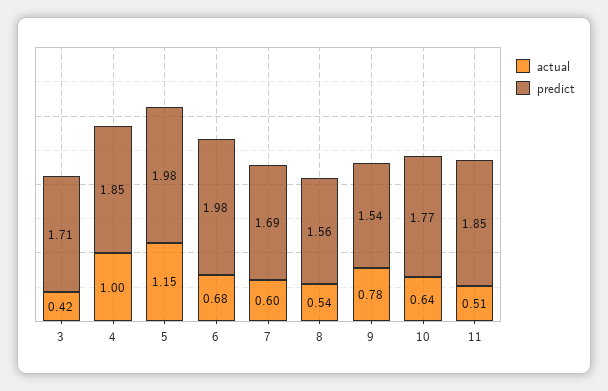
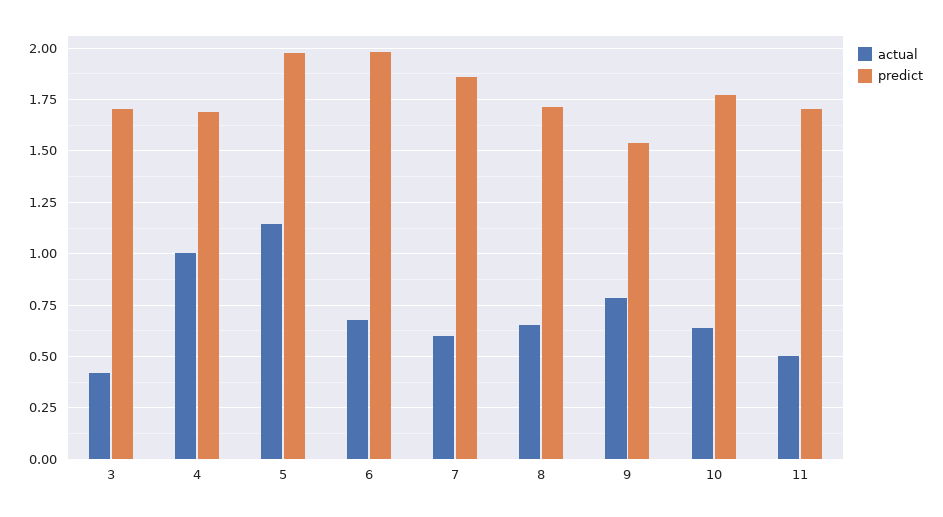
predict, 4: 1.85 -> 1.7
predict, 7: 1.69 -> 1.85
actual, 8: 0.54 -> 0.65
predict, 8: 1.56 -> 1.7
predict, 11: 1.85 -> 1.7

